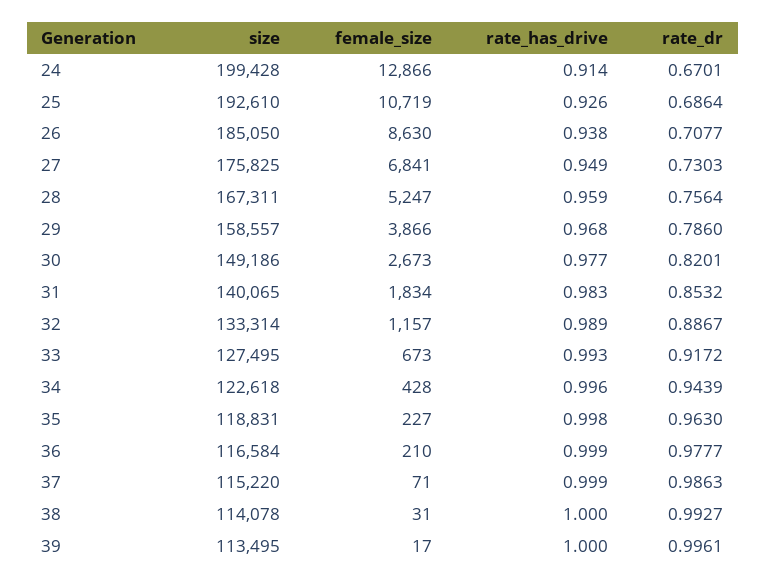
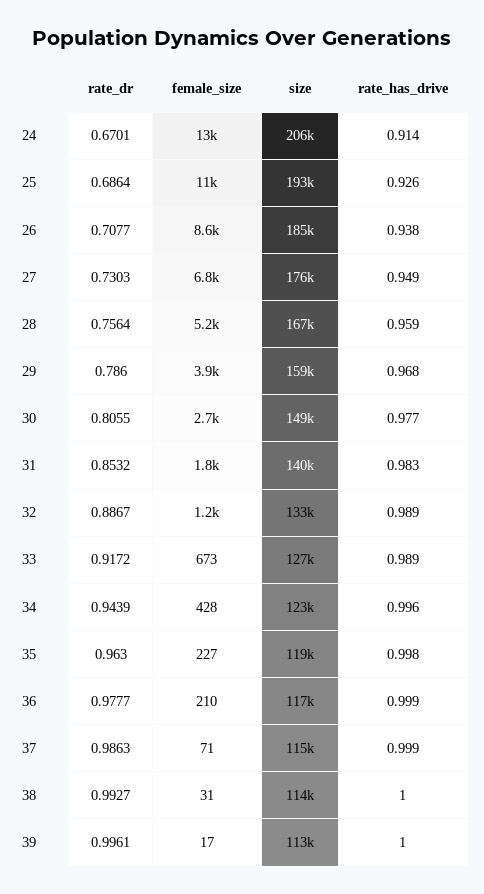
size, 24: 199428 -> 206000
rate_dr, 30: 0.8201 -> 0.8055
rate_has_drive, 33: 0.993 -> 0.989

